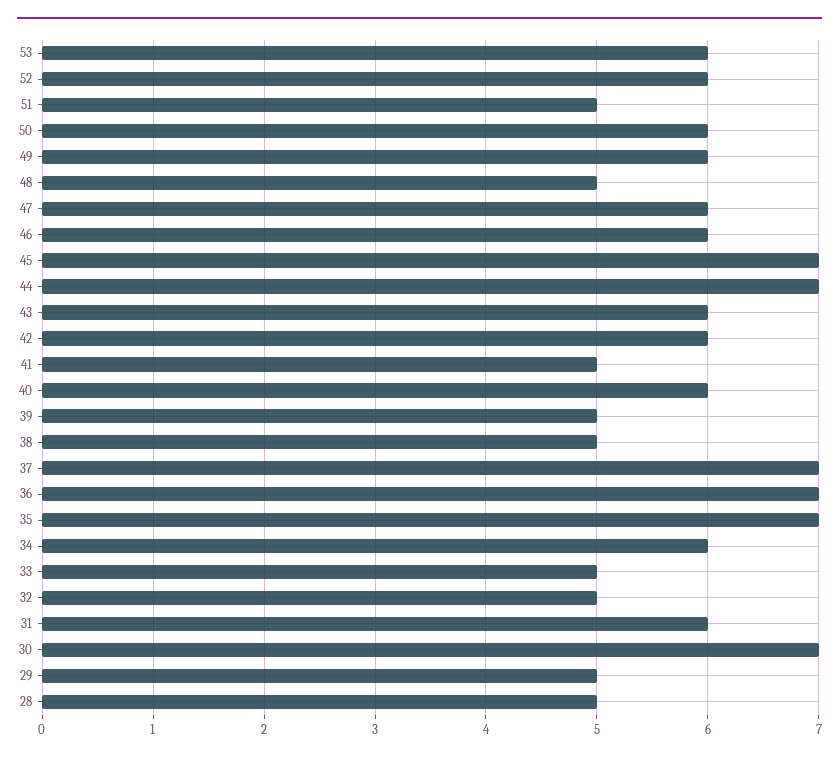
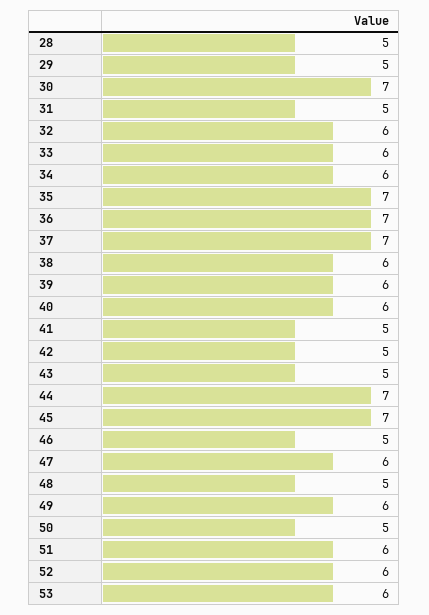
51: 5 -> 6
50: 6 -> 5
46: 6 -> 5
43: 6 -> 5
42: 6 -> 5
39: 5 -> 6
38: 5 -> 6
33: 5 -> 6
32: 5 -> 6
31: 6 -> 5

